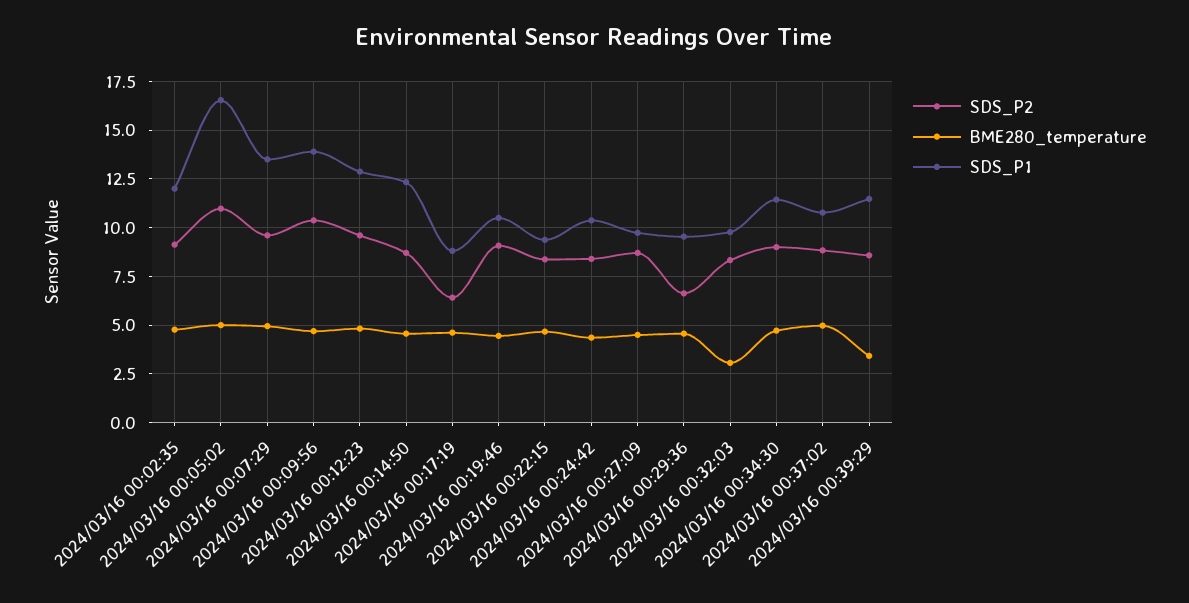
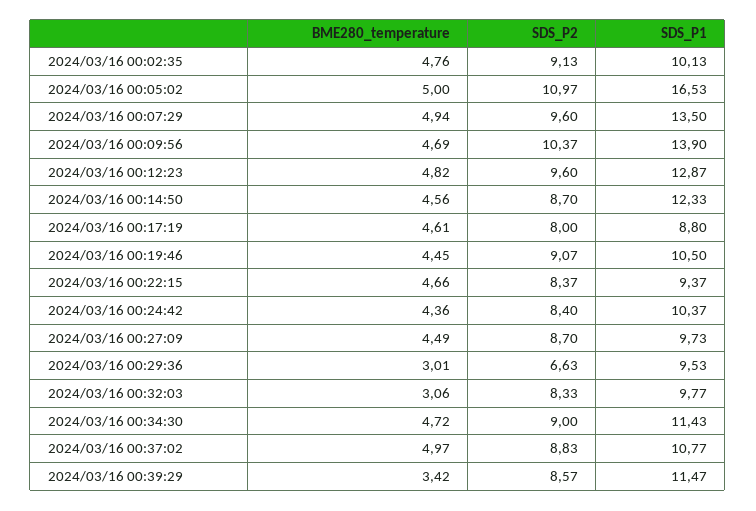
SDS_P1, 2024/03/16 00:02:35: 12 -> 10.13
SDS_P2, 2024/03/16 00:17:19: 6.5 -> 8
BME280_temperature, 2024/03/16 00:29:36: 4.5 -> 3.01

